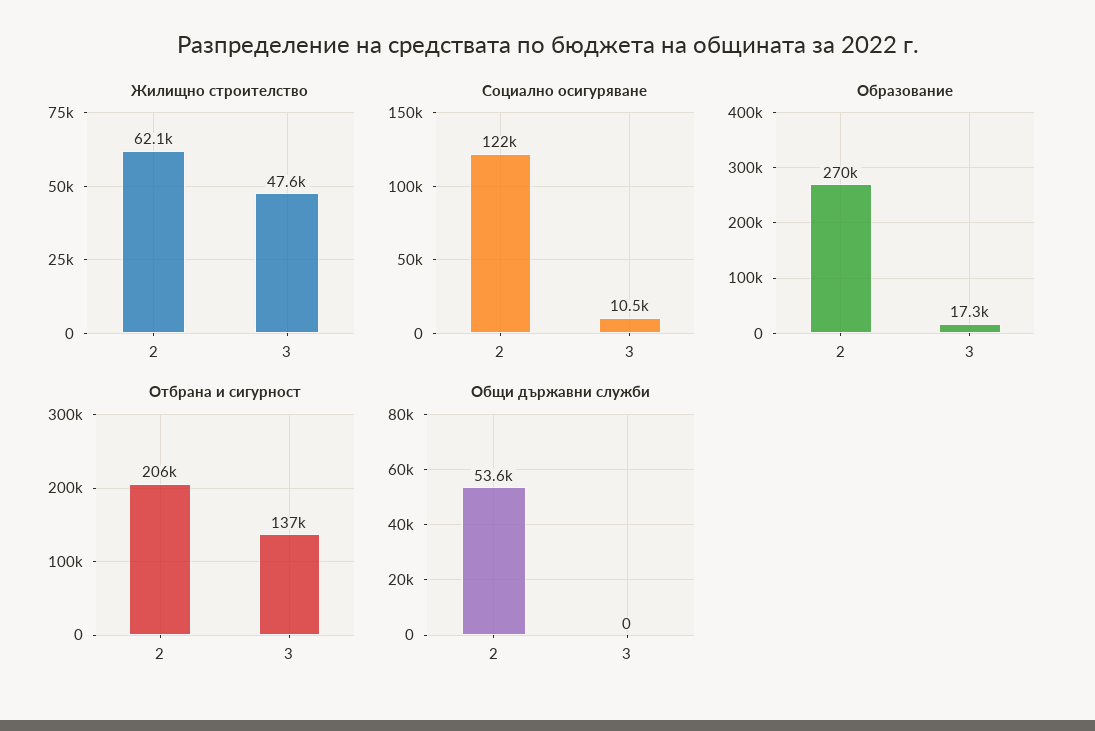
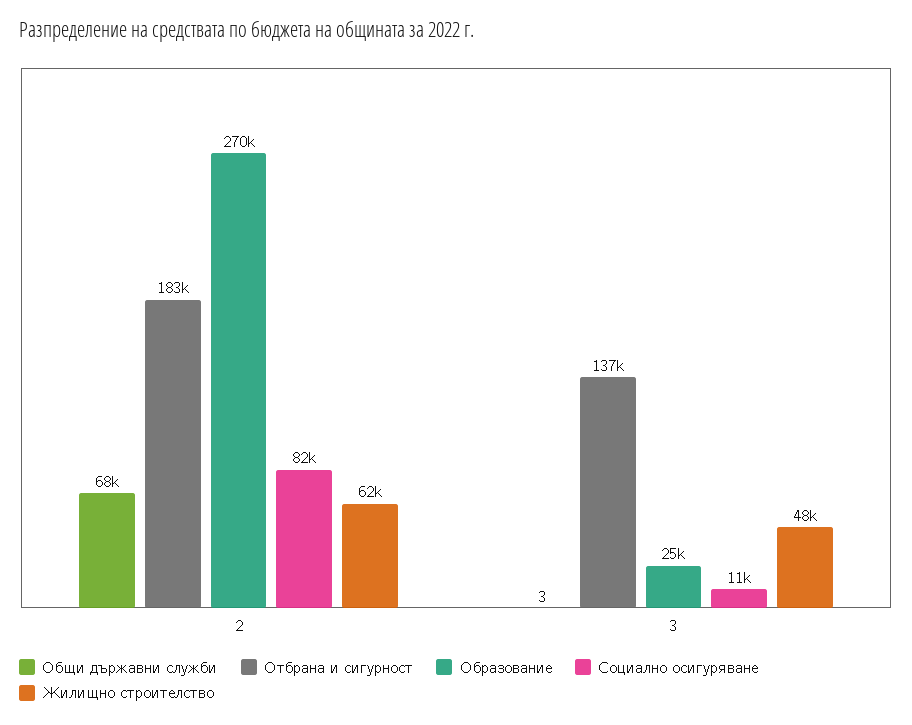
Социално осигуряване, 2: 122000 -> 82000
Образование, 3: 17300 -> 25000
Отбрана и сигурност, 2: 206000 -> 183000
Общи държавни служби, 2: 53600 -> 68000
Общи държавни служби, 3: 0 -> 3

